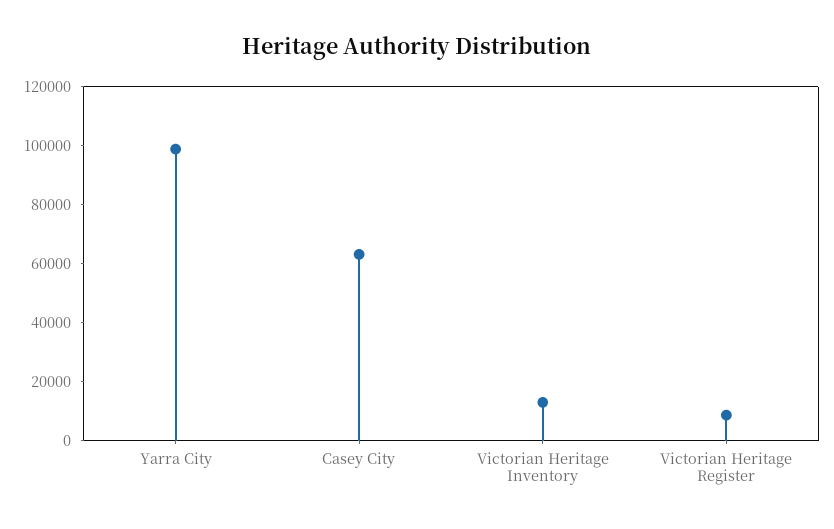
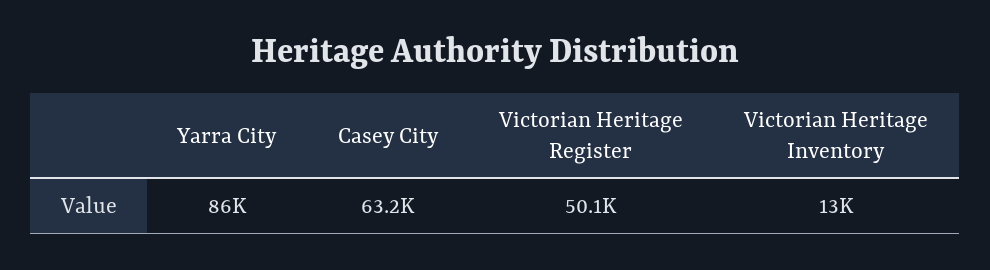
Yarra City: 100000 -> 86000
Victorian Heritage Register: 10000 -> 50100

